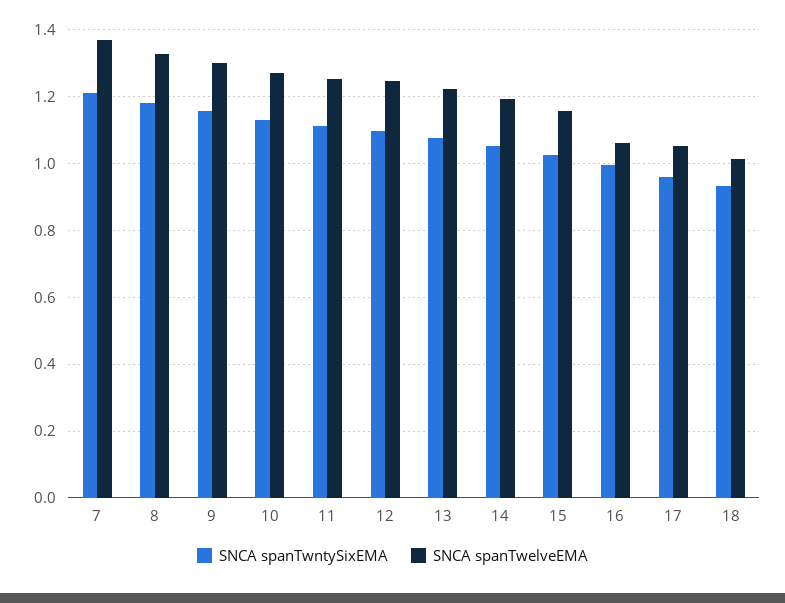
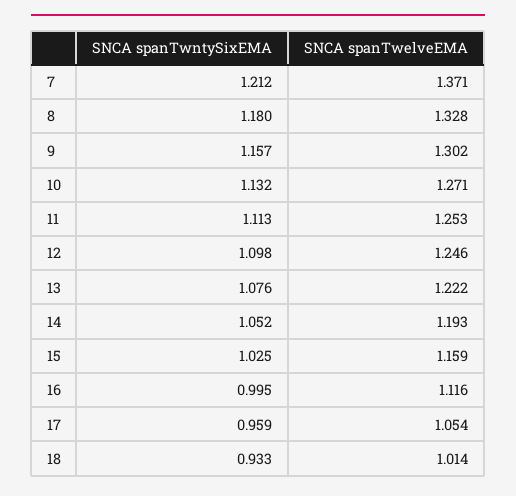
SNCA spanTwelveEMA, 16: 1.06 -> 1.116

